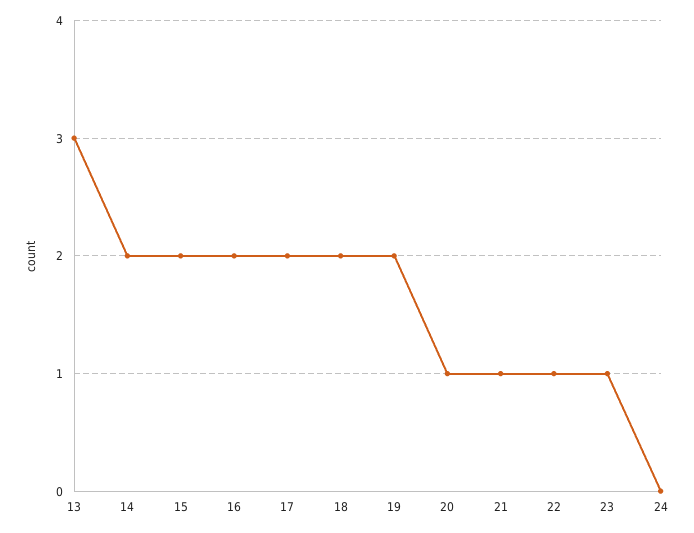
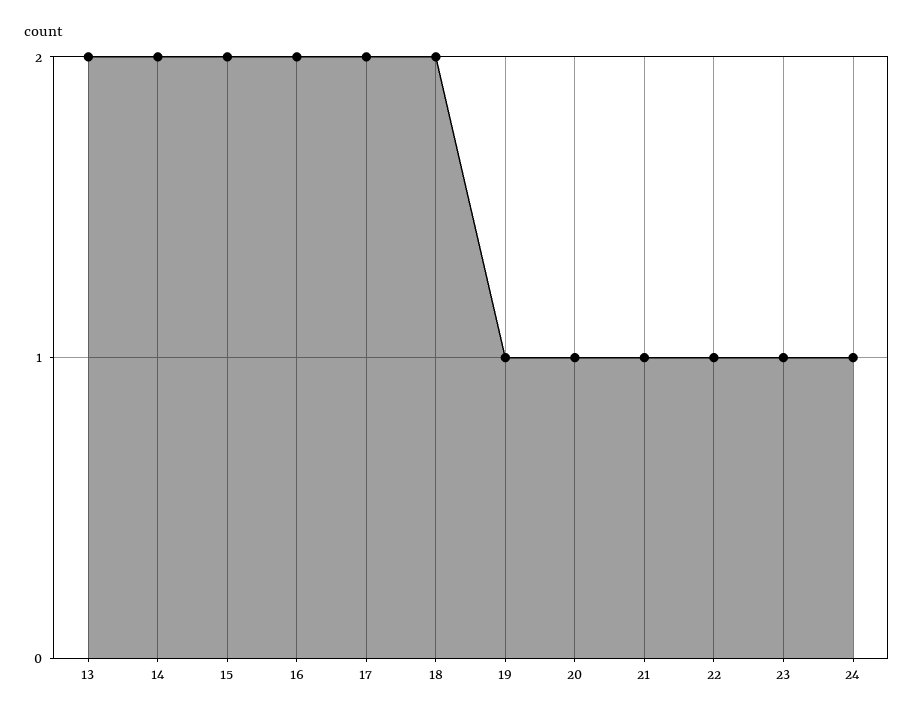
13: 3 -> 2
19: 2 -> 1
24: 0 -> 1

